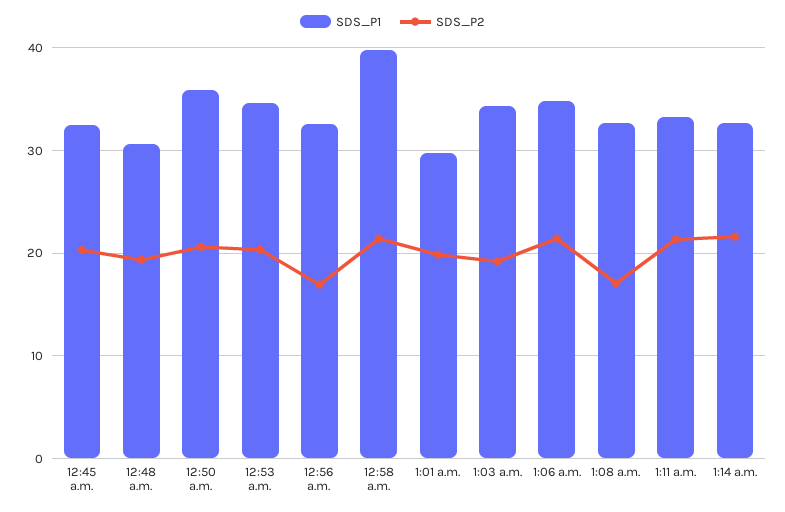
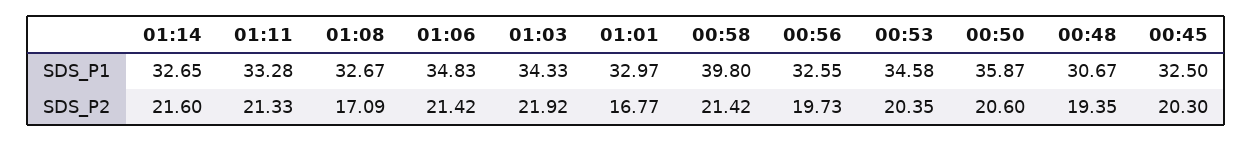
SDS_P2, 12:56 a.m.: 17 -> 19.73
SDS_P1, 1:01 a.m.: 30 -> 32.97
SDS_P2, 1:01 a.m.: 20 -> 16.77
SDS_P2, 1:03 a.m.: 19 -> 21.92

